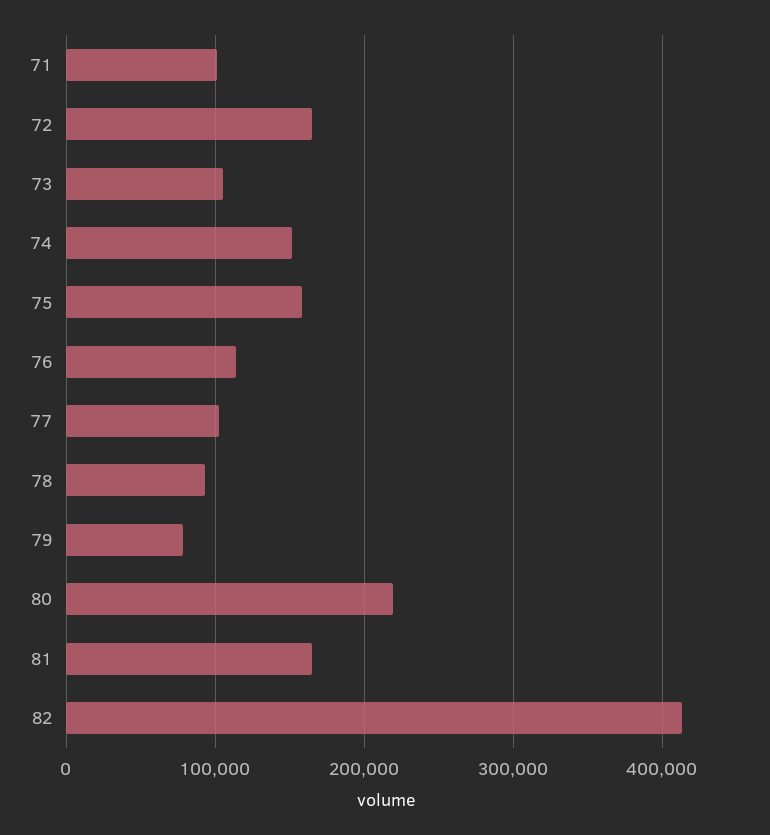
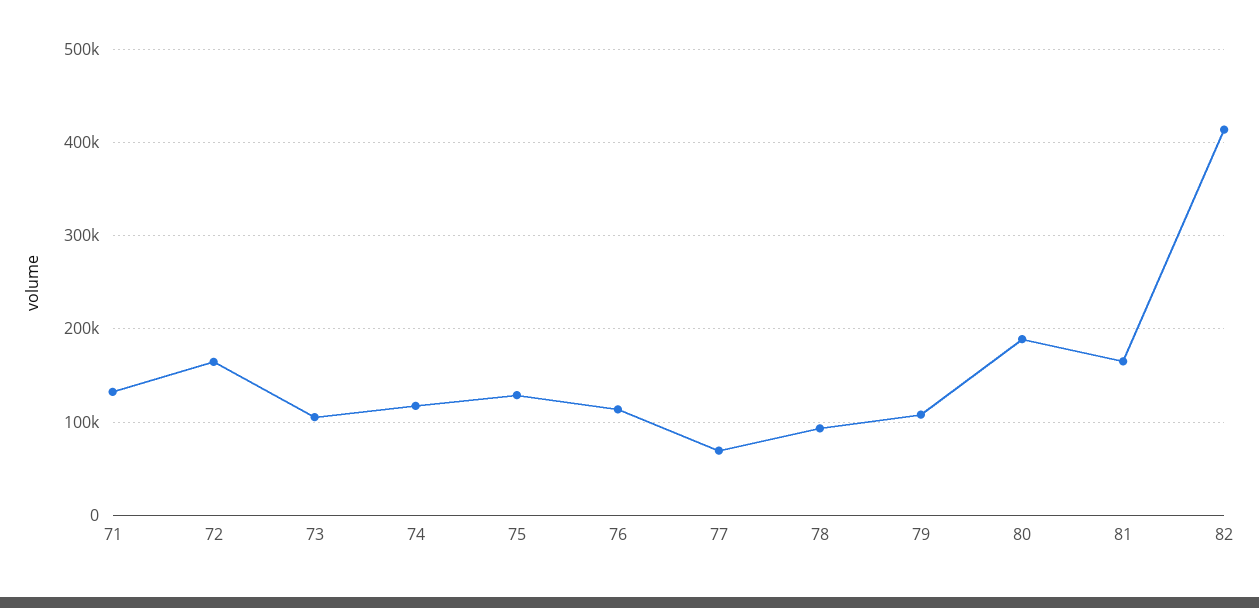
71: 100000 -> 130000
74: 150000 -> 120000
75: 160000 -> 130000
77: 100000 -> 70000
79: 80000 -> 110000
80: 220000 -> 190000

